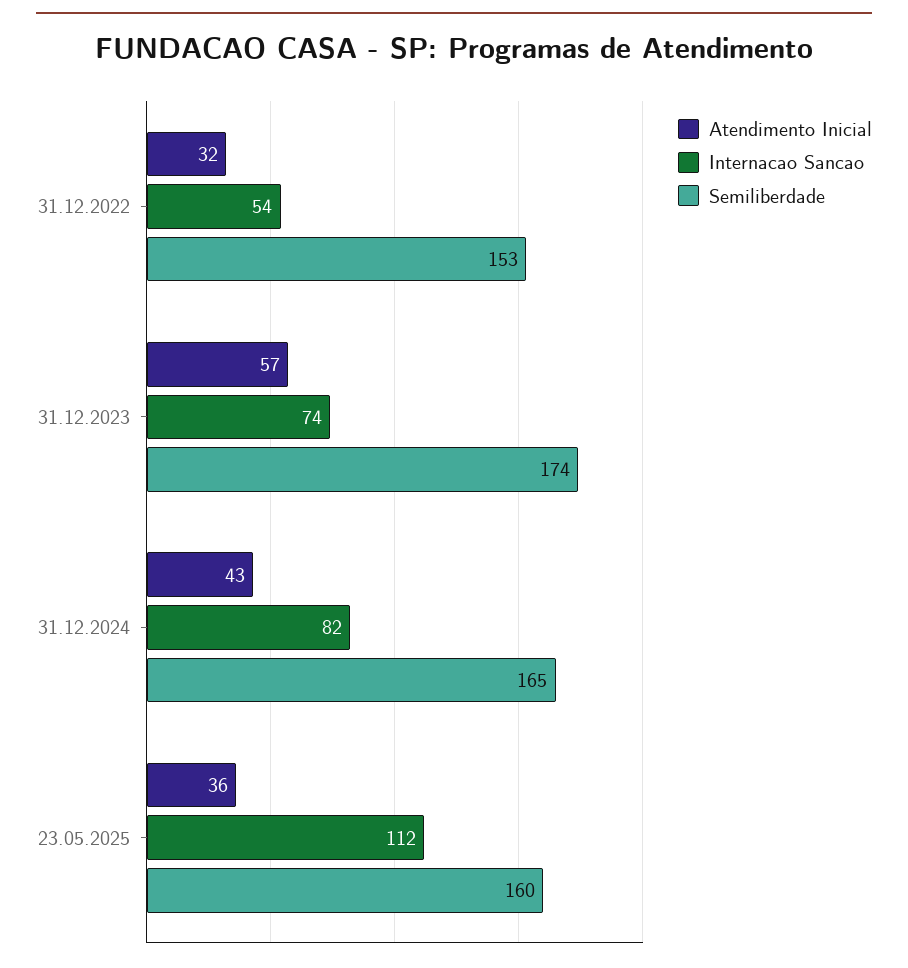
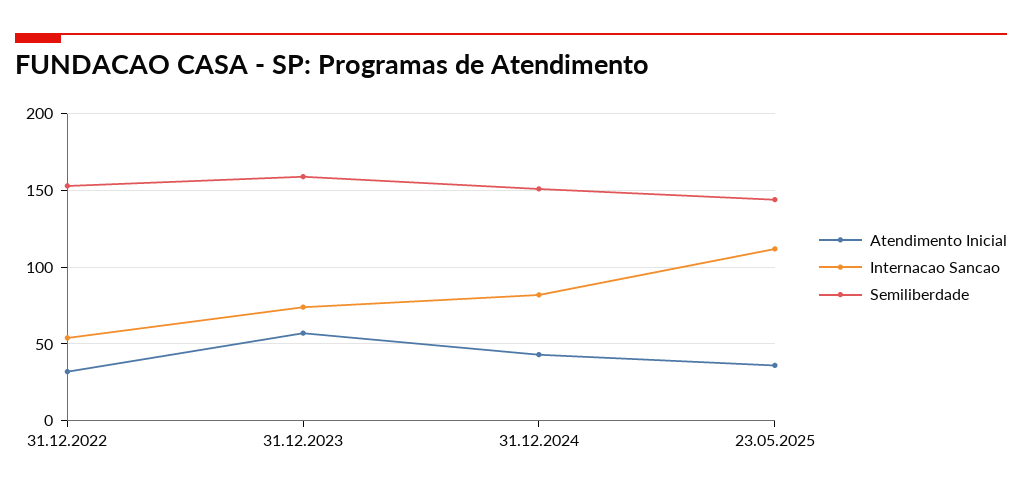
Semiliberdade, 31.12.2023: 174 -> 160
Semiliberdade, 31.12.2024: 165 -> 150
Semiliberdade, 23.05.2025: 160 -> 145

